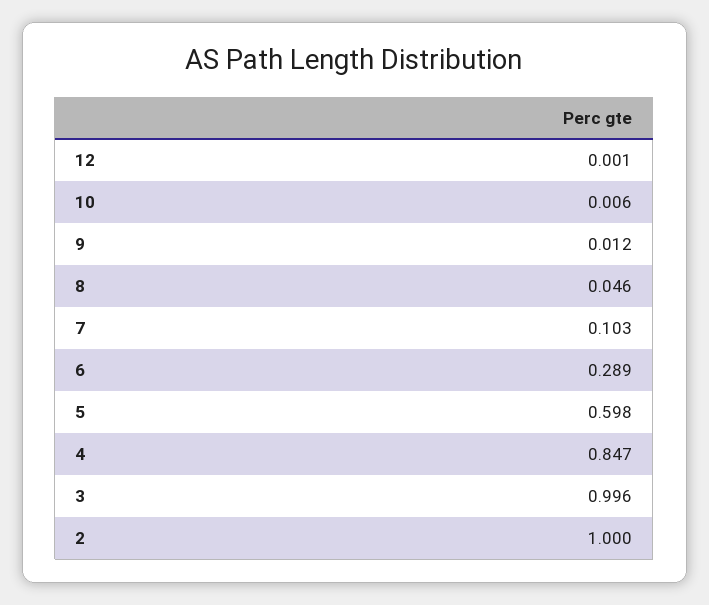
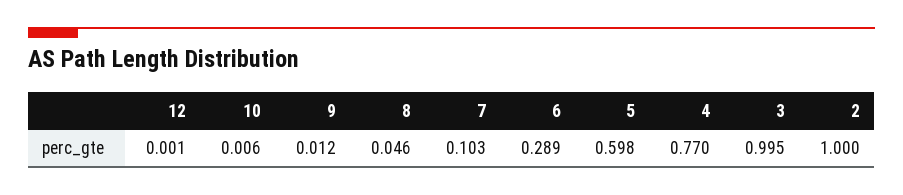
4: 0.847 -> 0.77
3: 0.996 -> 0.995

